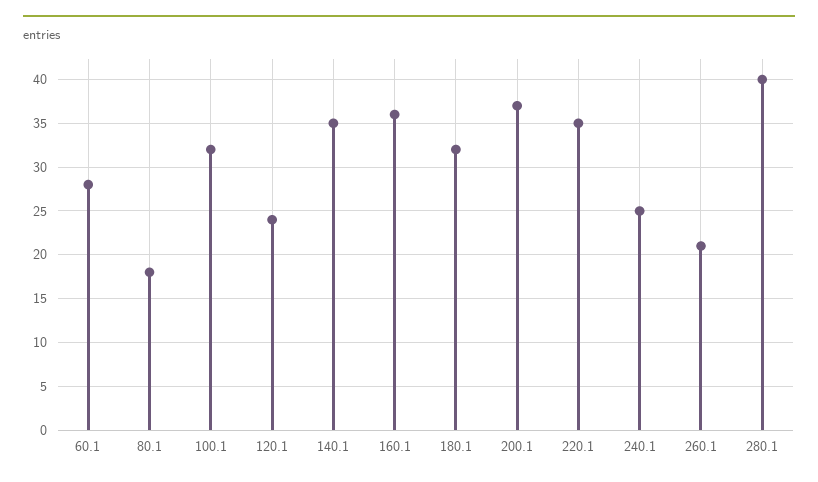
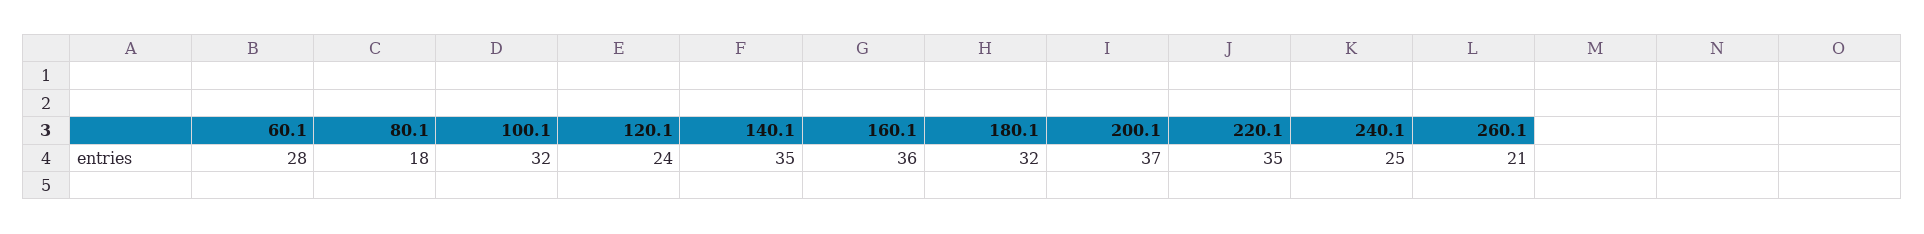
280.1: 40 -> none

